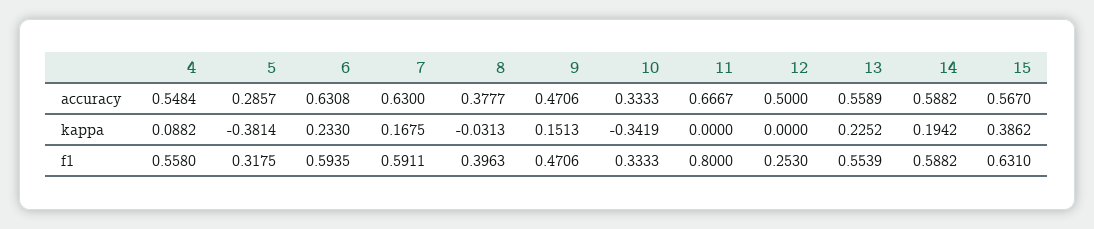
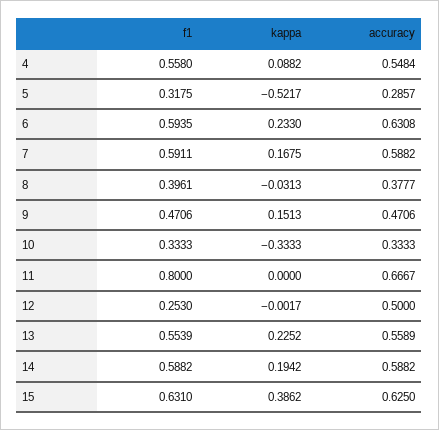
7, accuracy: 0.63 -> 0.5882
15, accuracy: 0.567 -> 0.625
5, kappa: -0.3814 -> -0.5217
10, kappa: -0.3419 -> -0.3333
12, kappa: 0 -> -0.0017
8, f1: 0.3963 -> 0.3961

